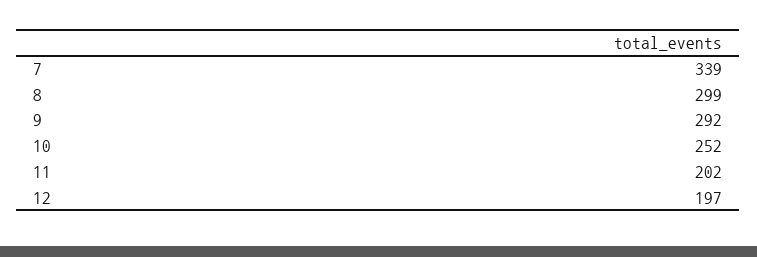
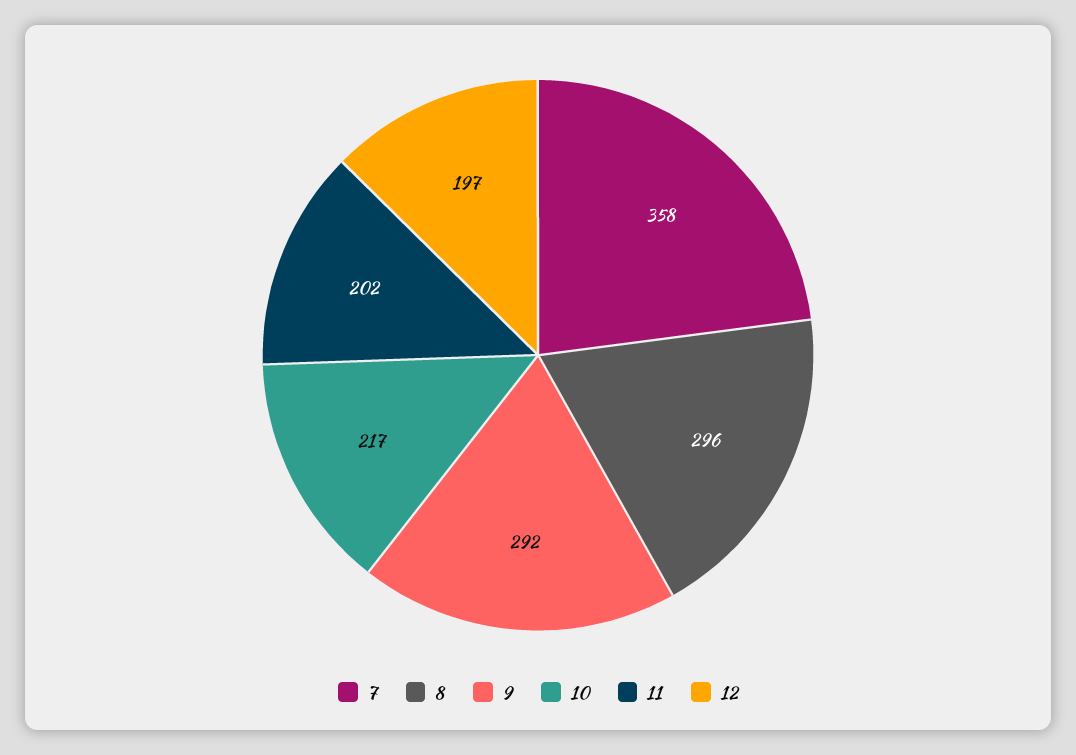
7: 339 -> 358
8: 299 -> 296
10: 252 -> 217

